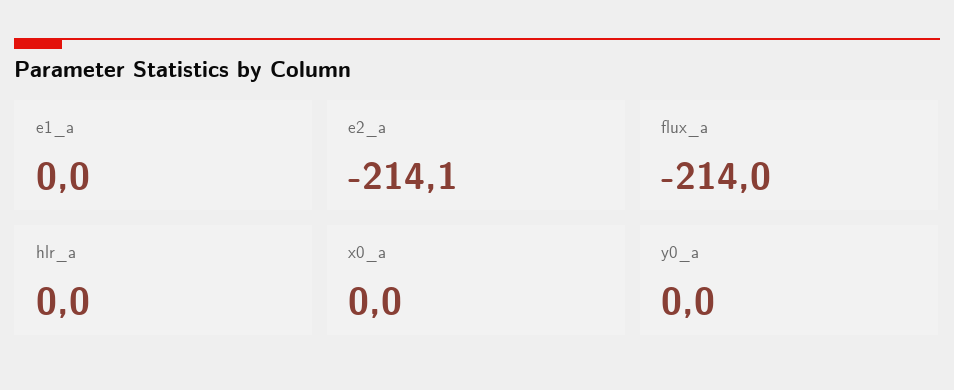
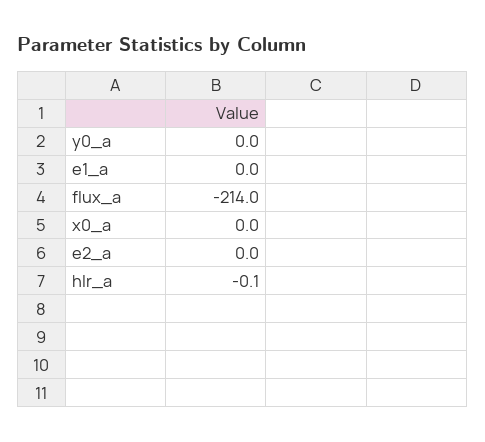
e2_a: -214.1 -> 0
hlr_a: 0 -> -0.1

